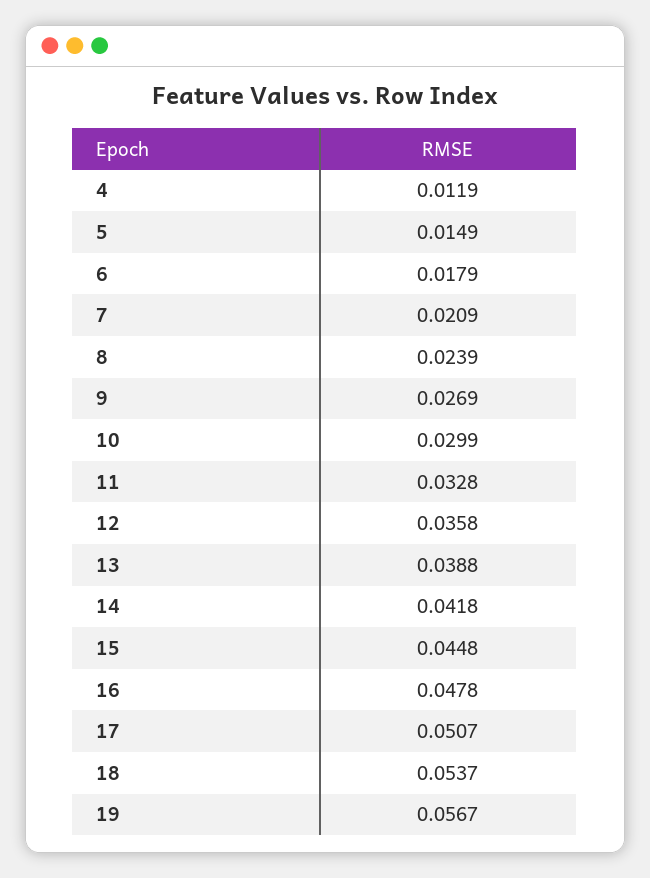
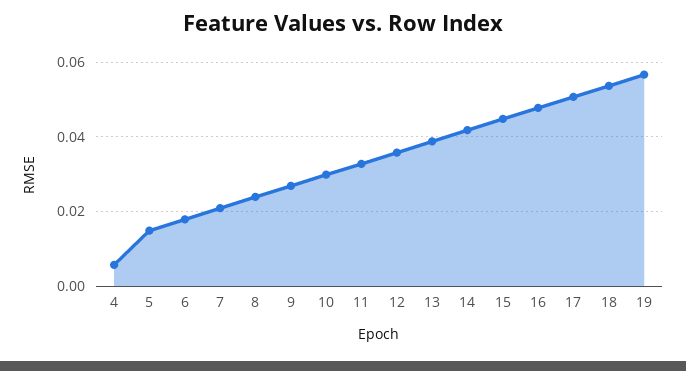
4: 0.0119 -> 0.006

